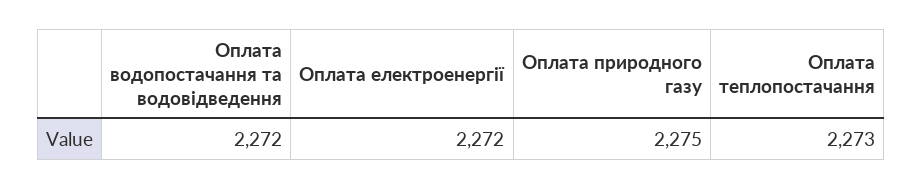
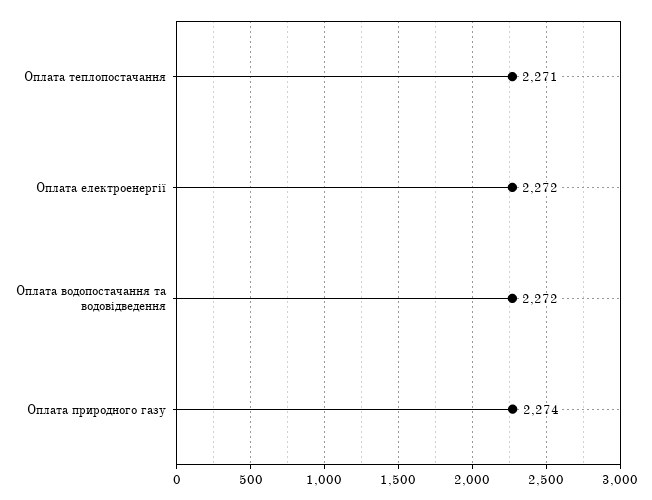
Оплата природного газу: 2275 -> 2274
Оплата теплопостачання: 2273 -> 2271

